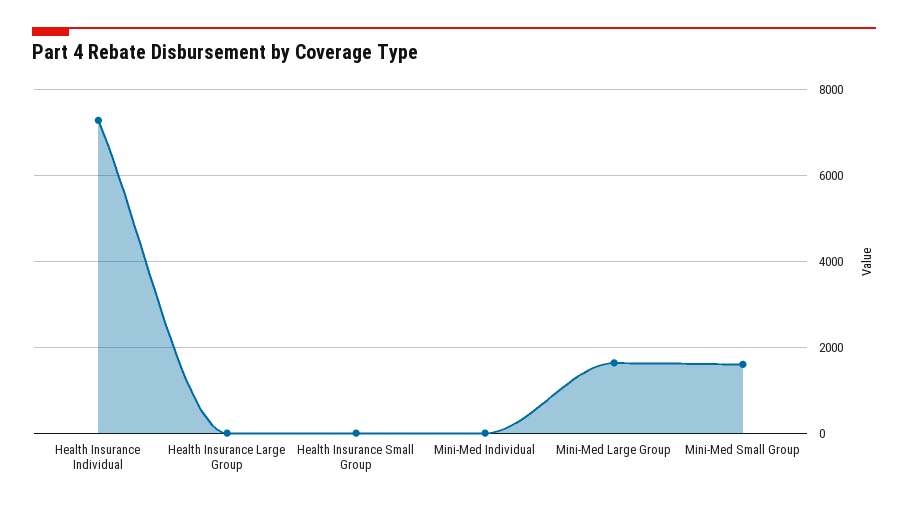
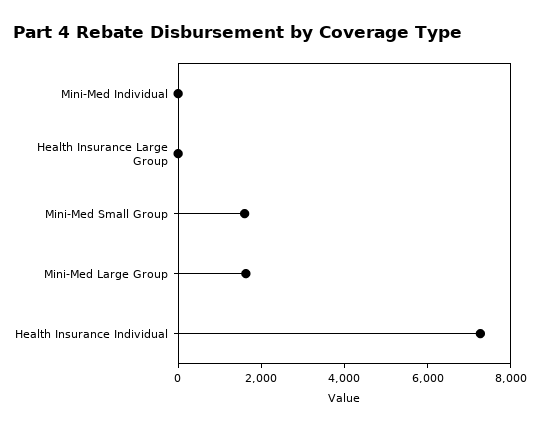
Health Insurance Small Group: 0 -> none

